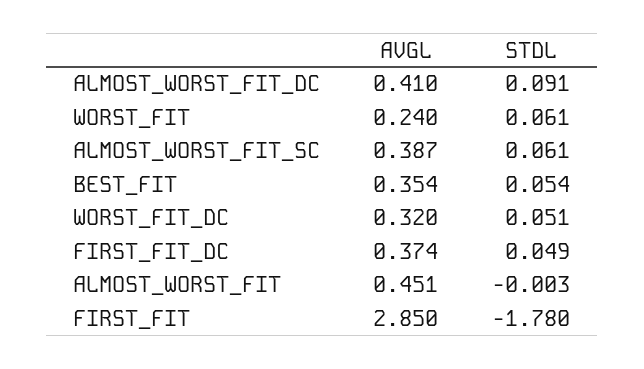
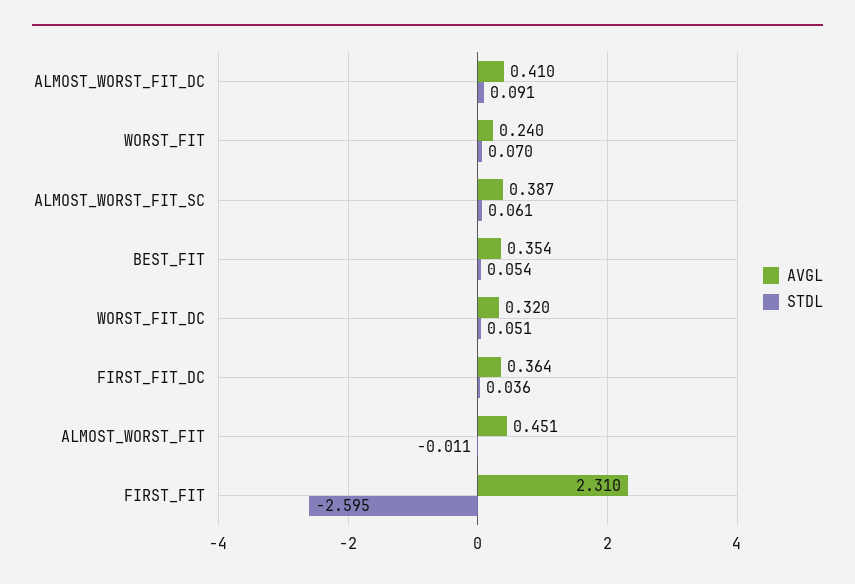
STDL, WORST_FIT: 0.061 -> 0.07
AVGL, FIRST_FIT_DC: 0.374 -> 0.364
STDL, FIRST_FIT_DC: 0.049 -> 0.036
STDL, ALMOST_WORST_FIT: -0.003 -> -0.011
AVGL, FIRST_FIT: 2.85 -> 2.31
STDL, FIRST_FIT: -1.78 -> -2.595

